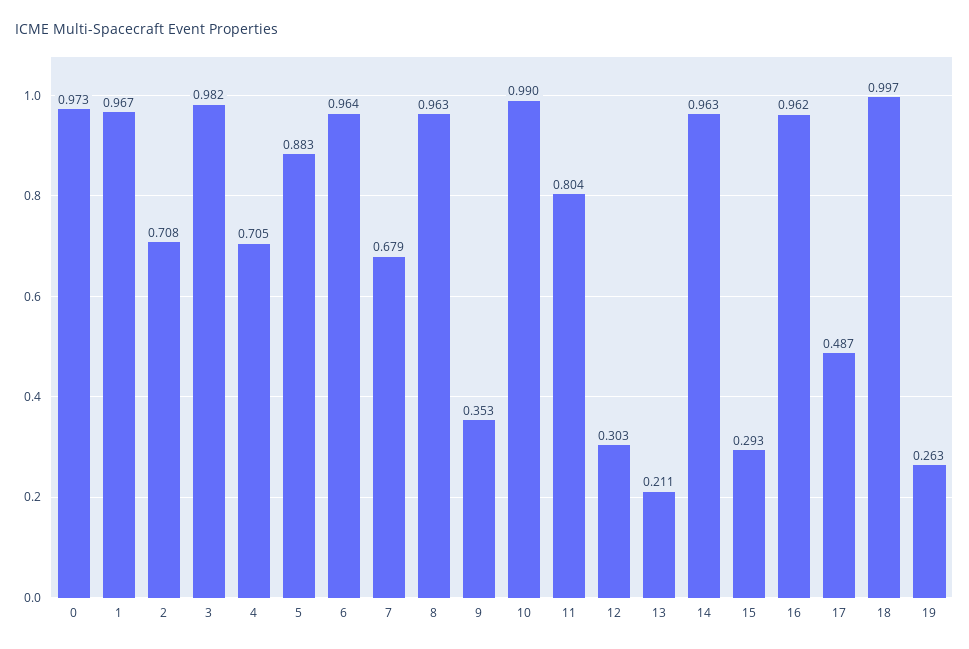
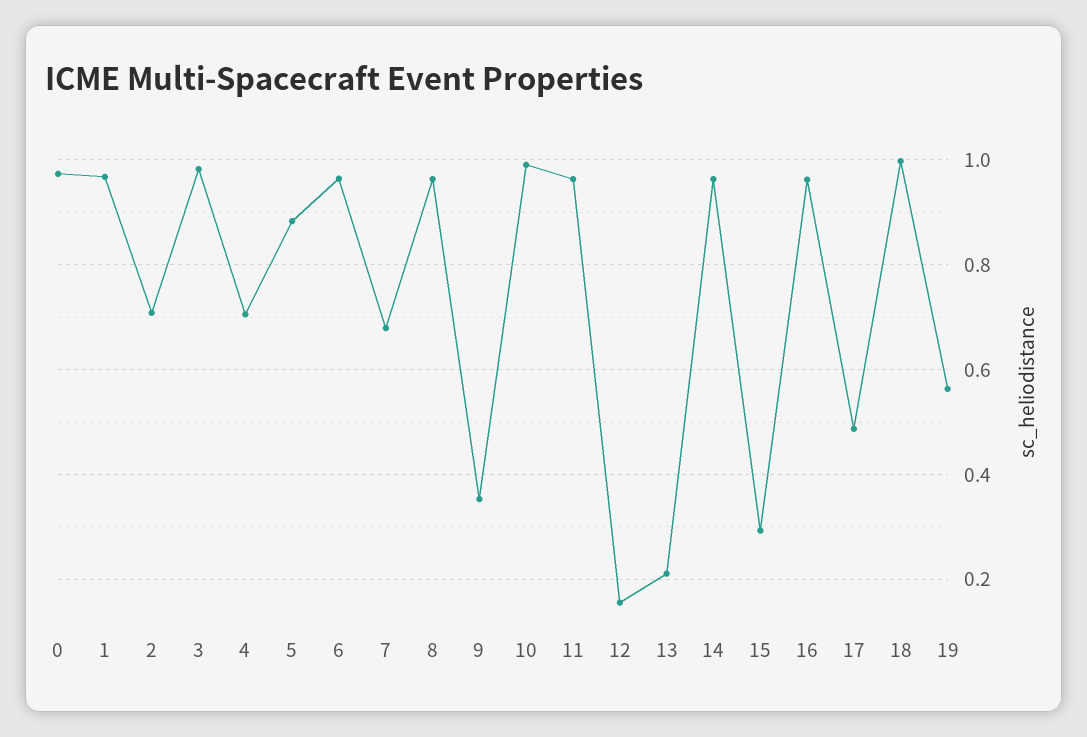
11: 0.804 -> 0.96
12: 0.303 -> 0.16
19: 0.263 -> 0.56

